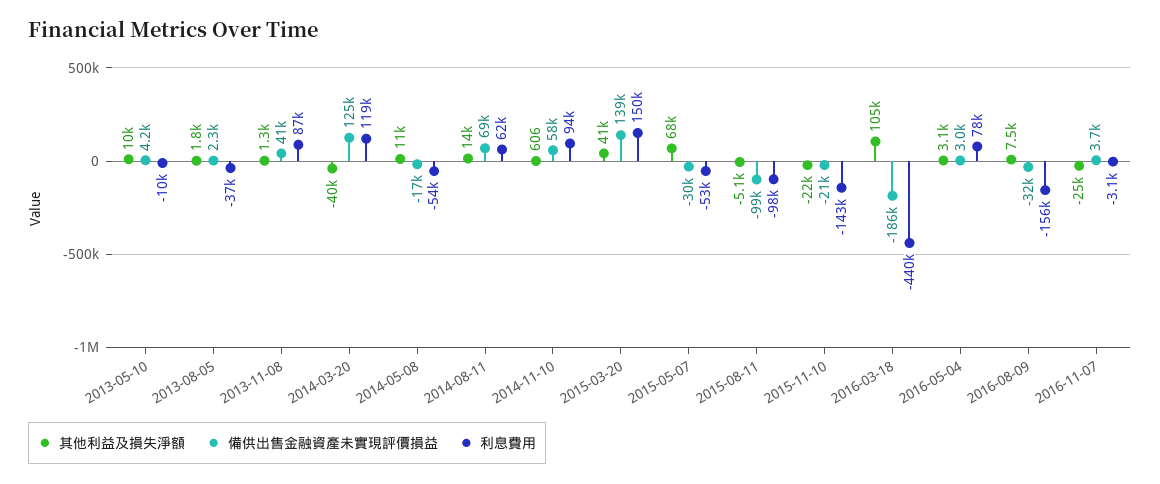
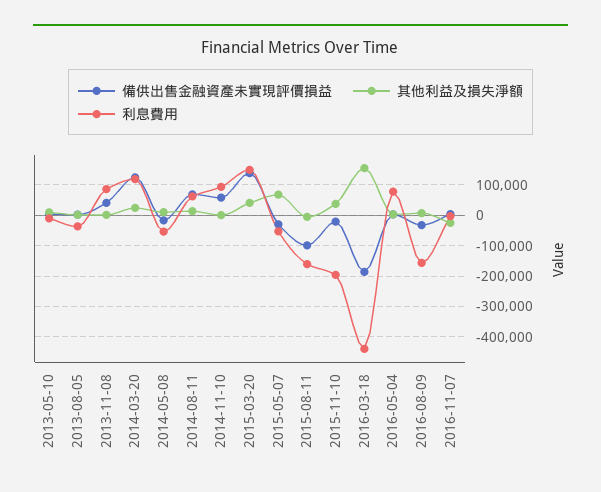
其他利益及損失淨額, 2014-03-20: -40000 -> 20000
利息費用, 2015-08-11: -98000 -> -160000
其他利益及損失淨額, 2015-11-10: -22000 -> 40000
利息費用, 2015-11-10: -143000 -> -200000
其他利益及損失淨額, 2016-03-18: 105000 -> 160000

